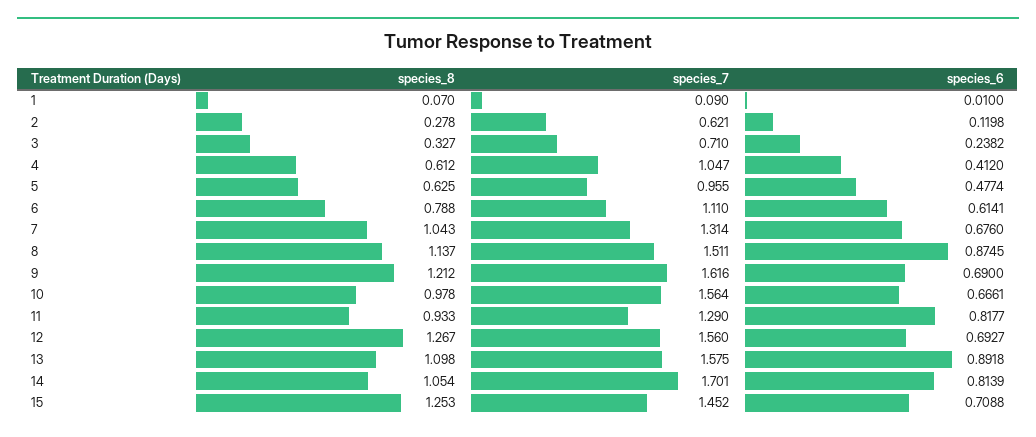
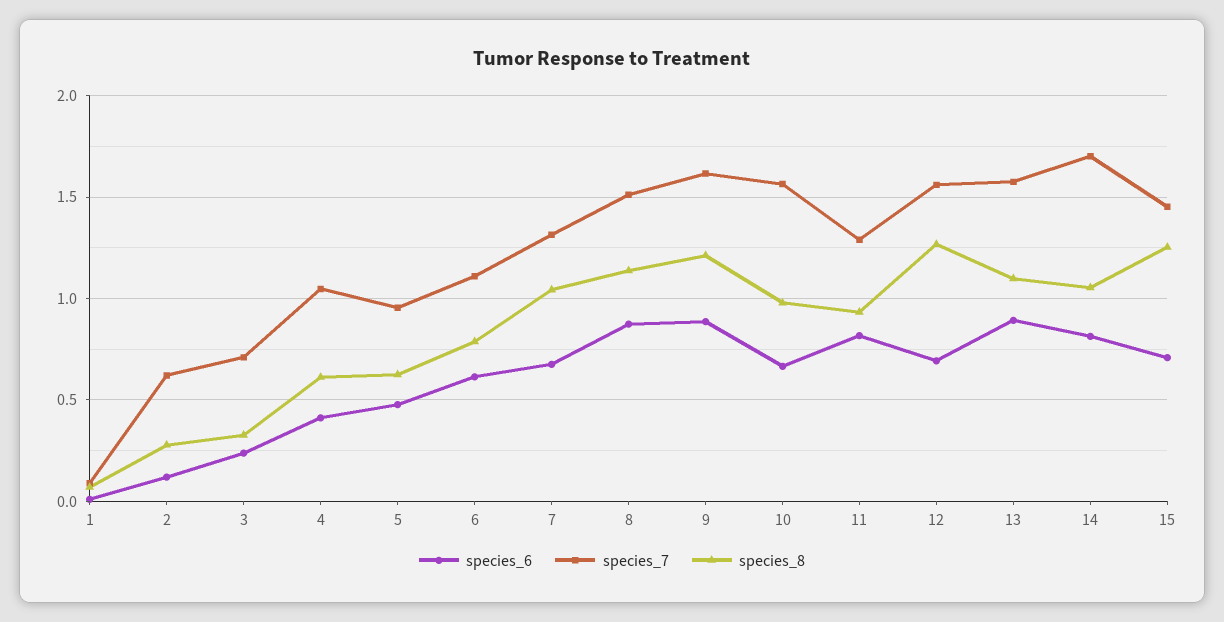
species_6, 9: 0.69 -> 0.9

